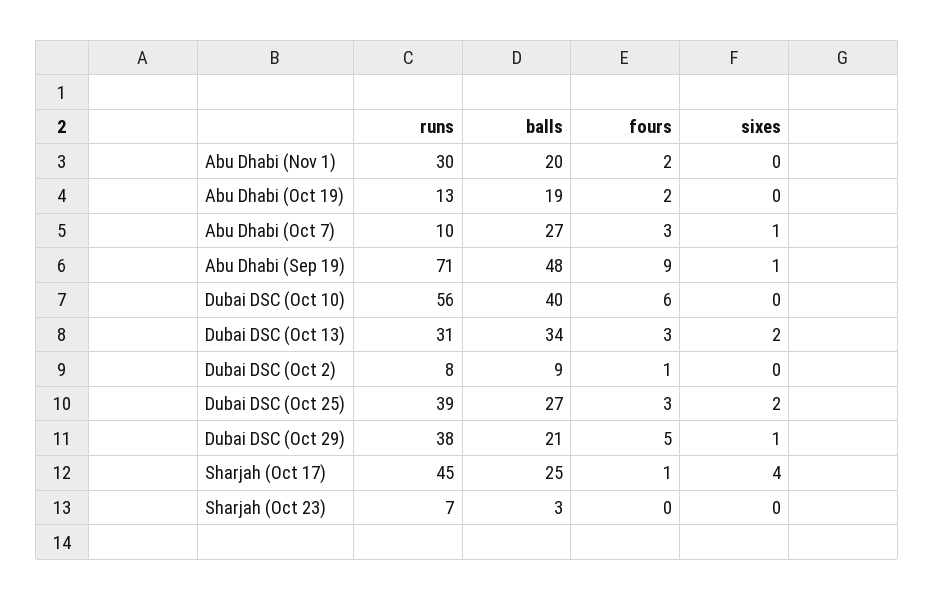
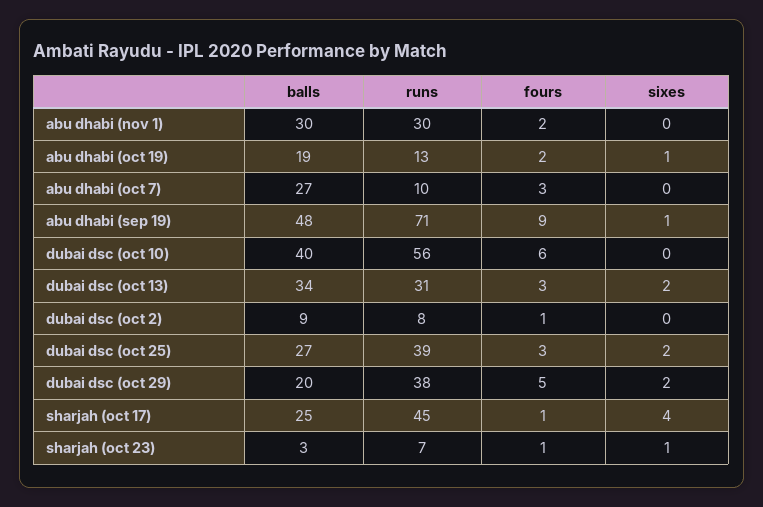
balls, Abu Dhabi (Nov 1): 20 -> 30
sixes, Abu Dhabi (Oct 19): 0 -> 1
sixes, Abu Dhabi (Oct 7): 1 -> 0
balls, Dubai DSC (Oct 29): 21 -> 20
sixes, Dubai DSC (Oct 29): 1 -> 2
fours, Sharjah (Oct 23): 0 -> 1
sixes, Sharjah (Oct 23): 0 -> 1

